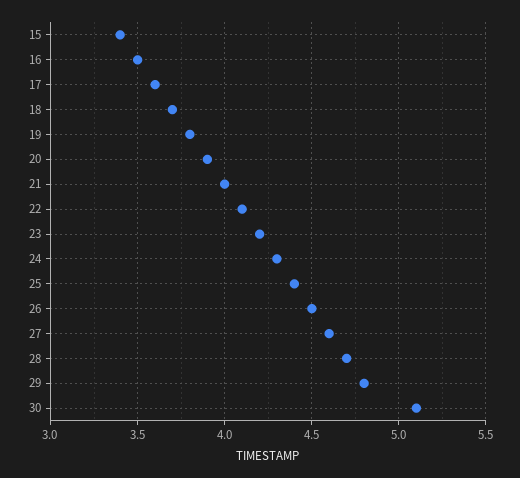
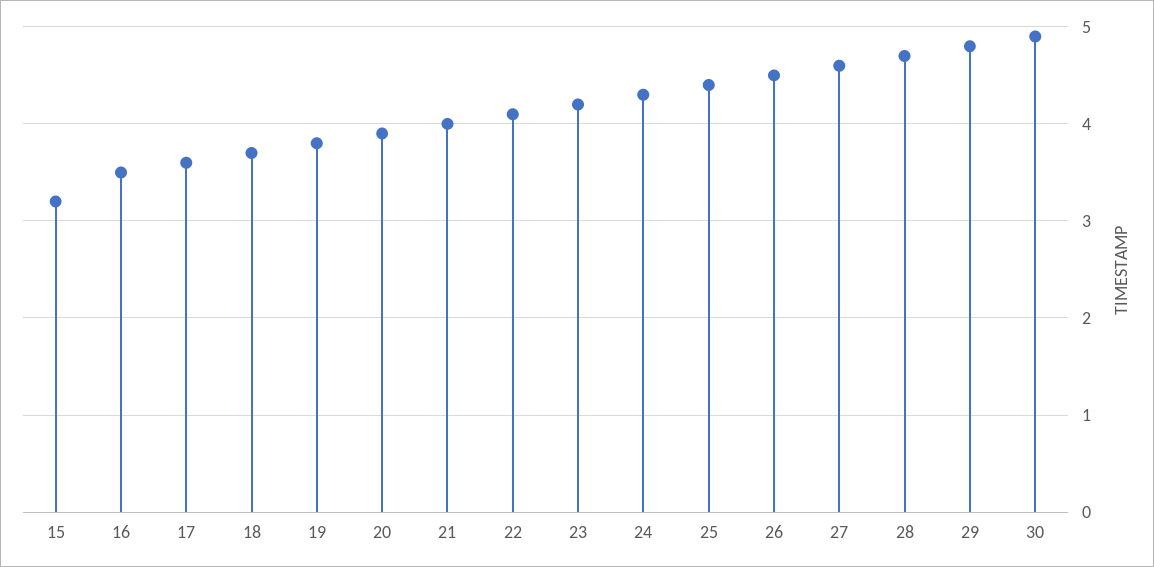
15: 3.4 -> 3.2
30: 5.1 -> 4.9

